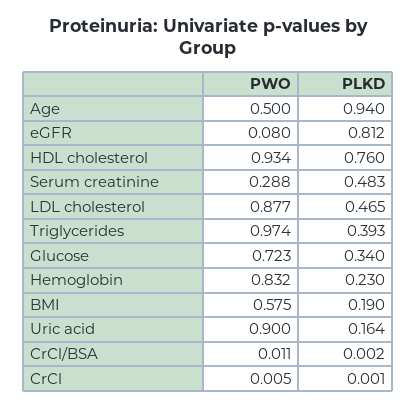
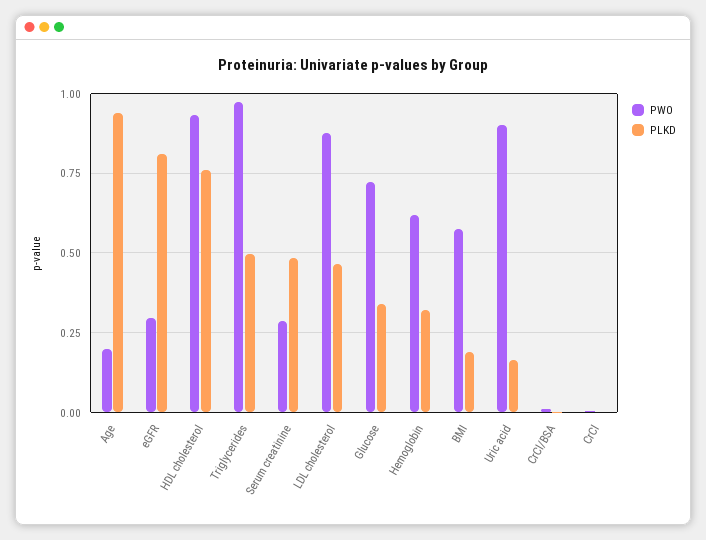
PWO, Age: 0.5 -> 0.2
PWO, eGFR: 0.08 -> 0.3
PLKD, Triglycerides: 0.393 -> 0.5
PWO, Hemoglobin: 0.832 -> 0.625
PLKD, Hemoglobin: 0.23 -> 0.325

